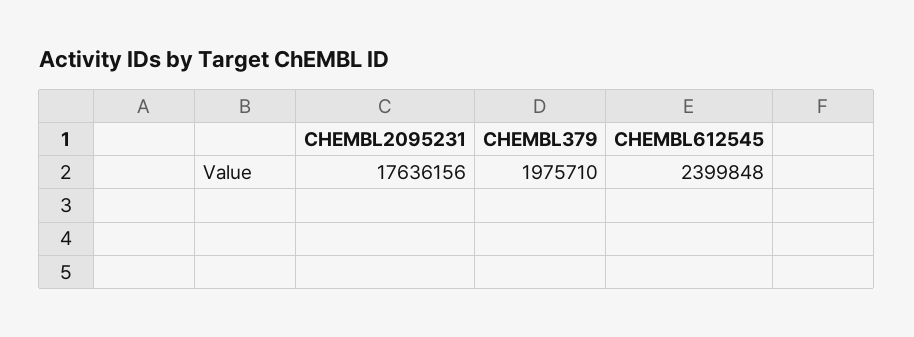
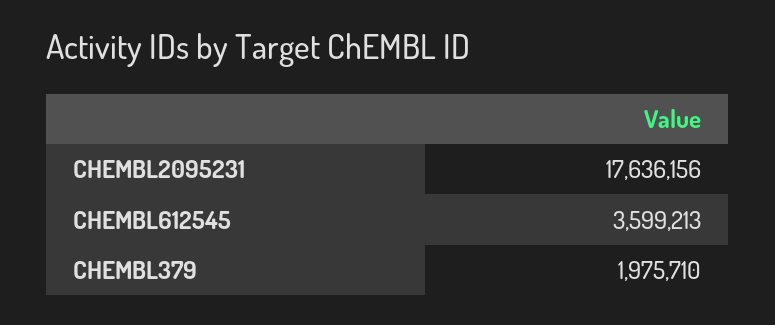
CHEMBL612545: 2399848 -> 3599213

